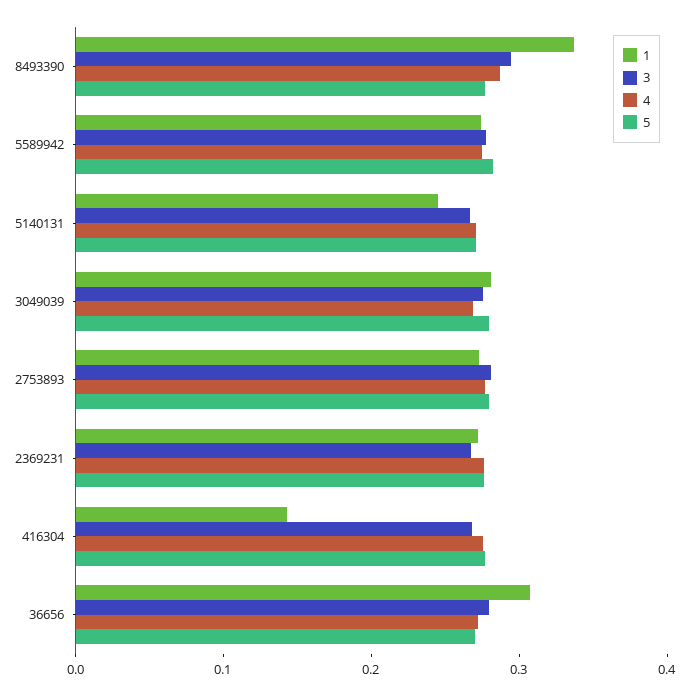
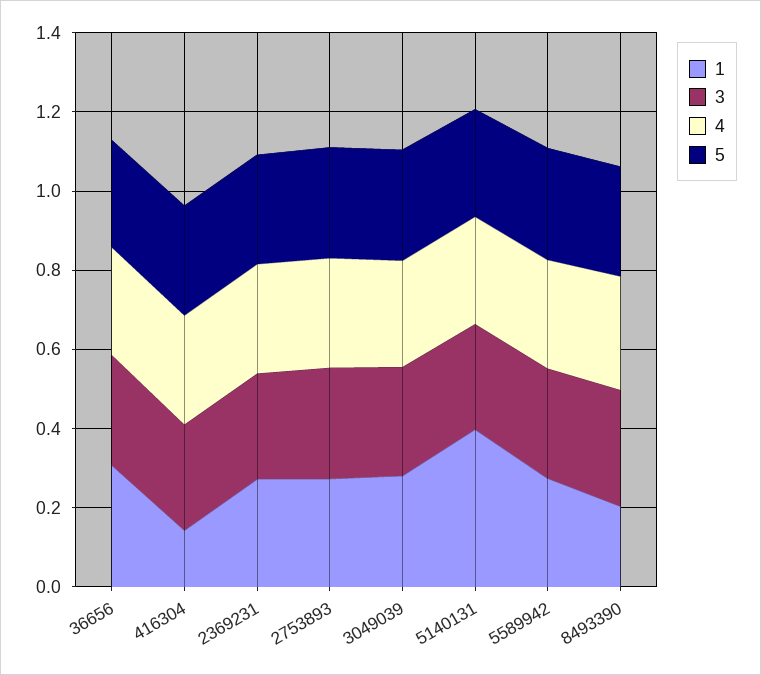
1, 8493390: 0.34 -> 0.2
1, 5140131: 0.24 -> 0.4

